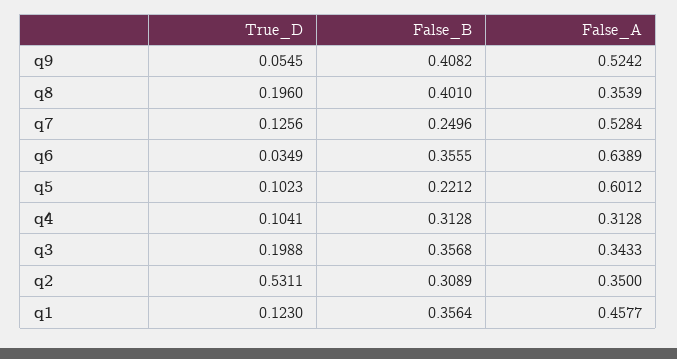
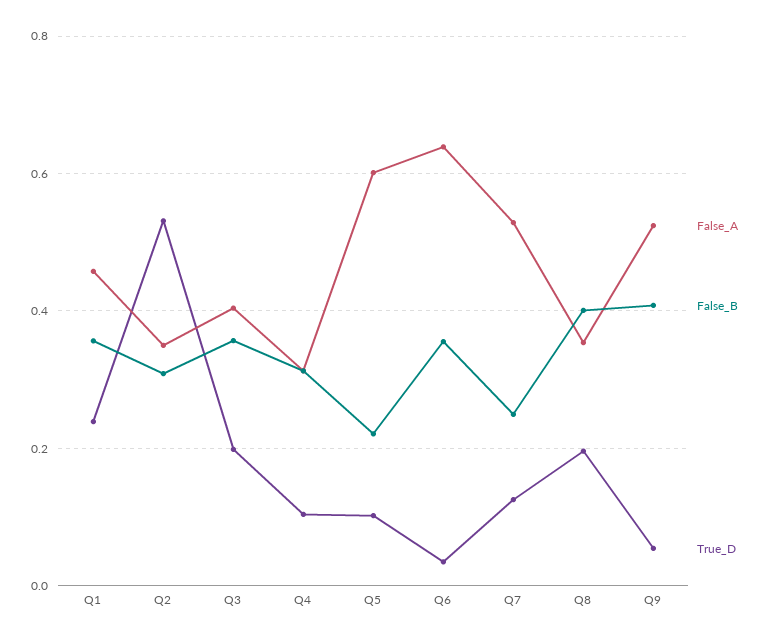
False_A, q3: 0.3433 -> 0.4
True_D, q1: 0.123 -> 0.24

